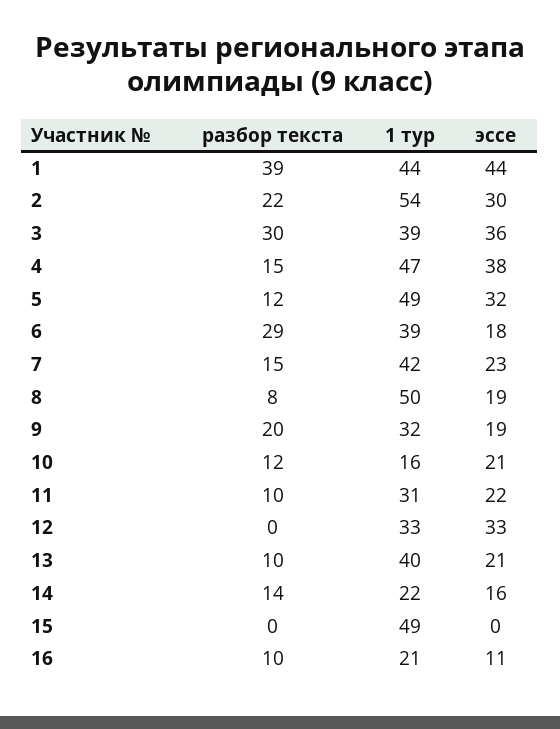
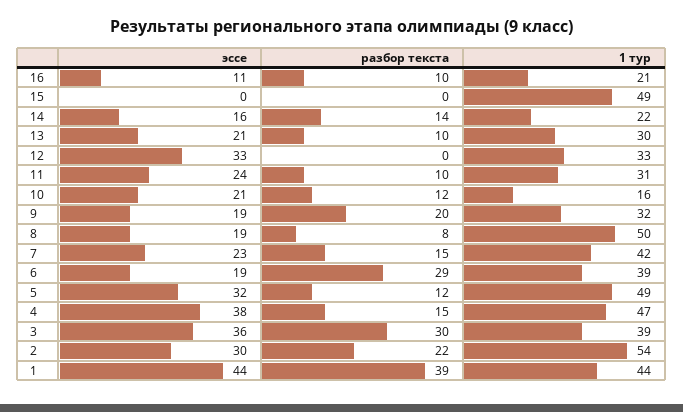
эссе, 6: 18 -> 19
эссе, 11: 22 -> 24
1 тур, 13: 40 -> 30

